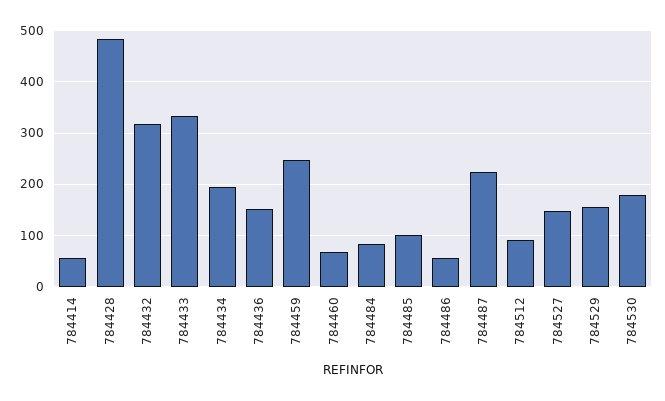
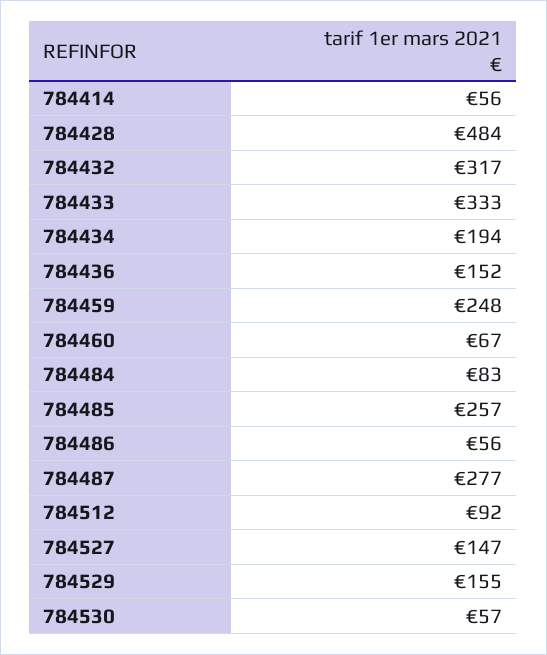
784485: 100 -> 257
784487: 220 -> 277
784530: 180 -> 57

